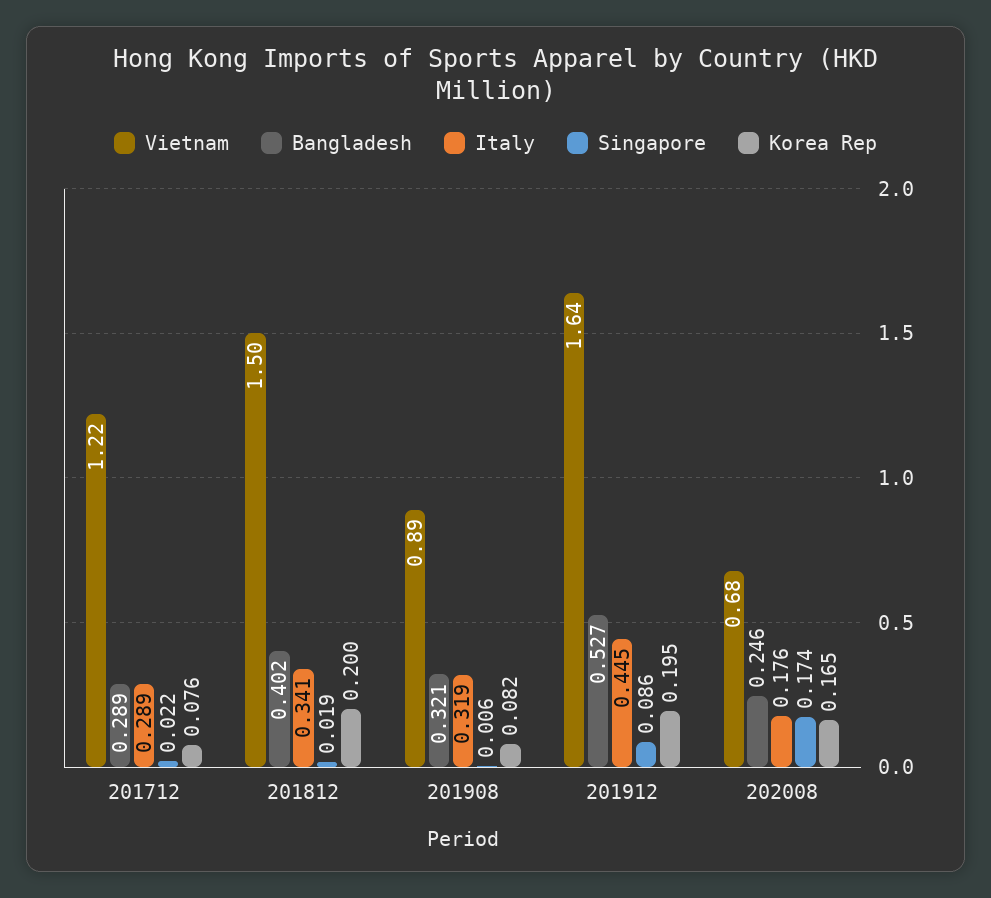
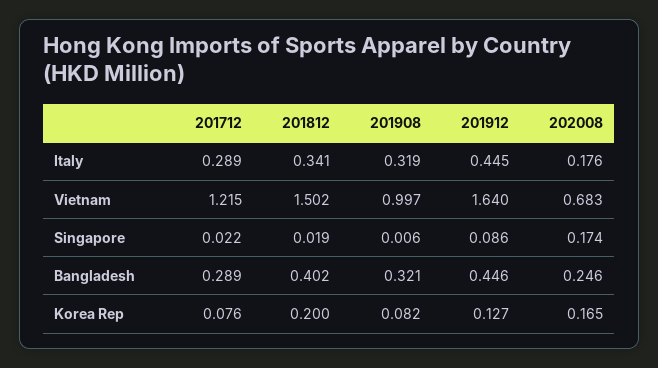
Vietnam, 201908: 0.89 -> 0.997
Bangladesh, 201912: 0.527 -> 0.446
Korea Rep, 201912: 0.195 -> 0.127

